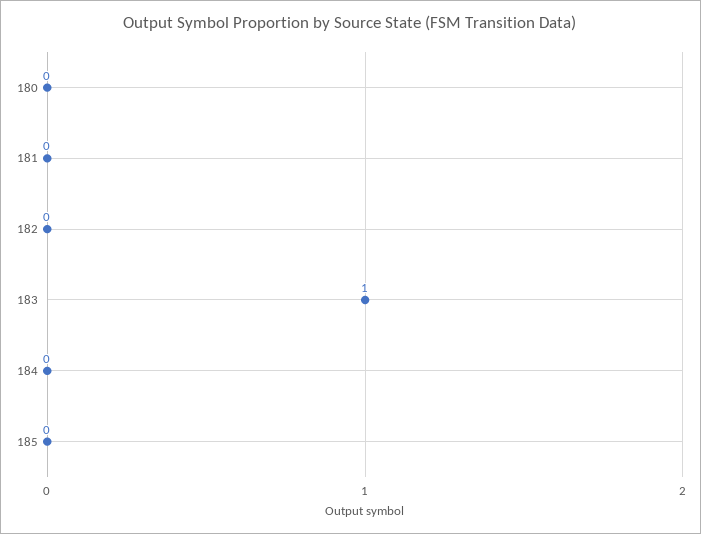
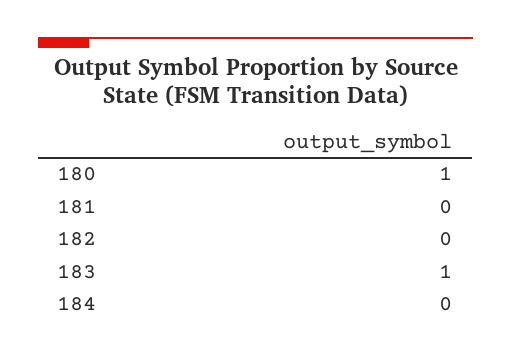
180: 0 -> 1
185: 0 -> none

